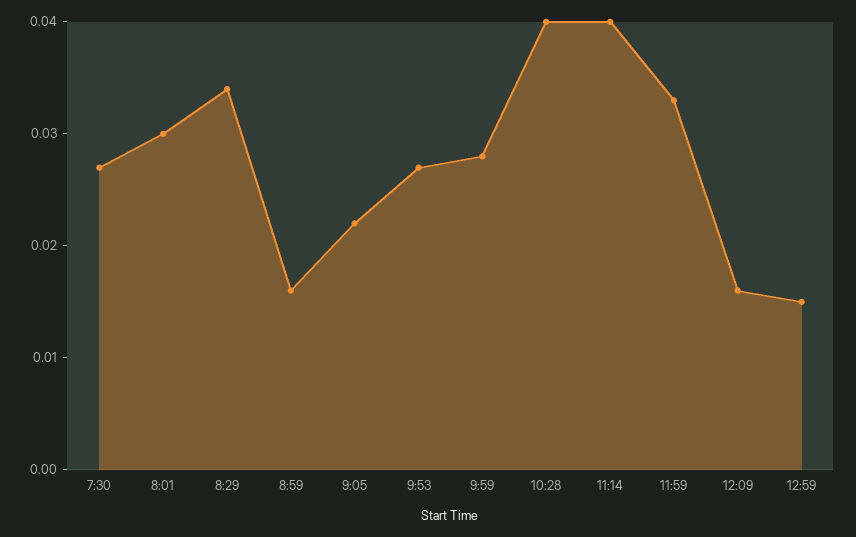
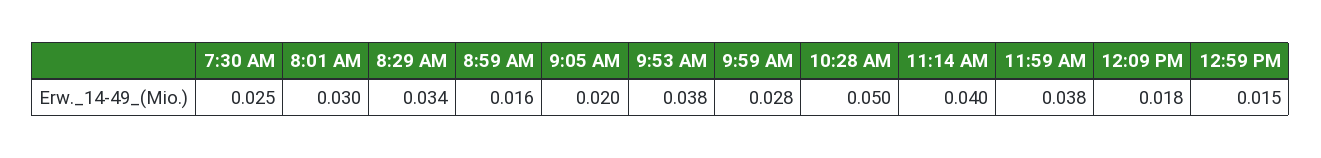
7:30: 0.027 -> 0.025
9:05: 0.022 -> 0.02
9:53: 0.027 -> 0.038
10:28: 0.04 -> 0.05
11:59: 0.033 -> 0.038
12:09: 0.016 -> 0.018

